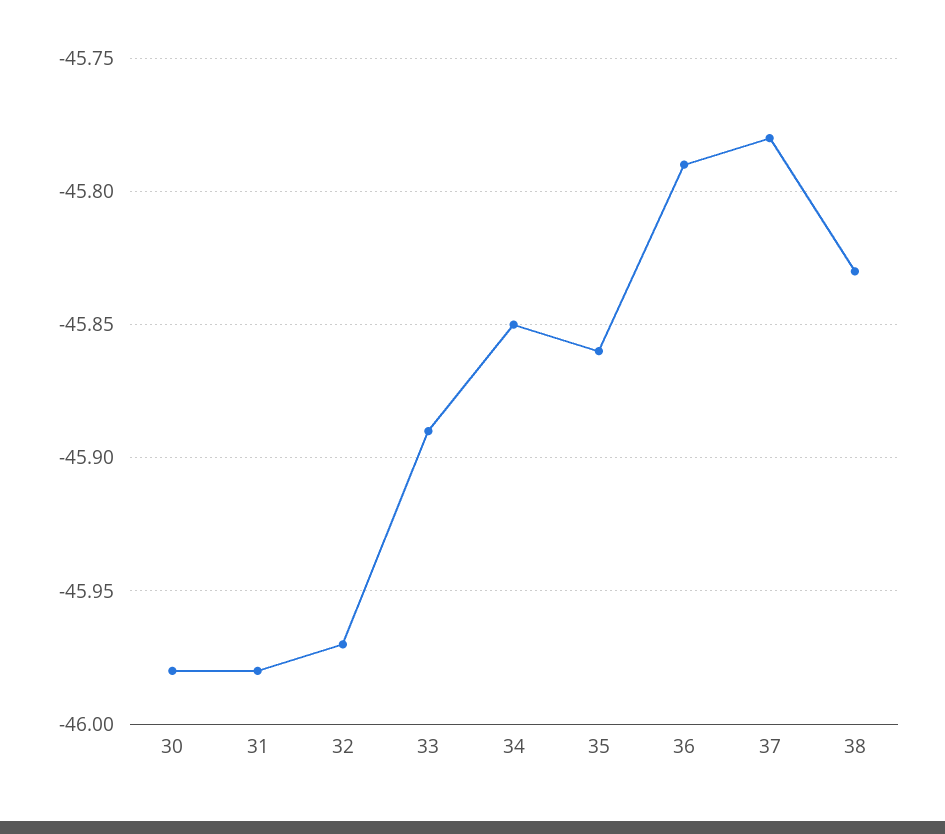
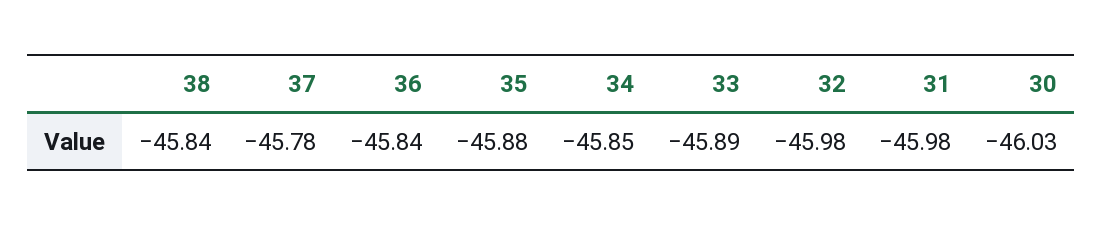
30: -45.98 -> -46.03
32: -45.97 -> -45.98
35: -45.86 -> -45.88
36: -45.79 -> -45.84
38: -45.83 -> -45.84

